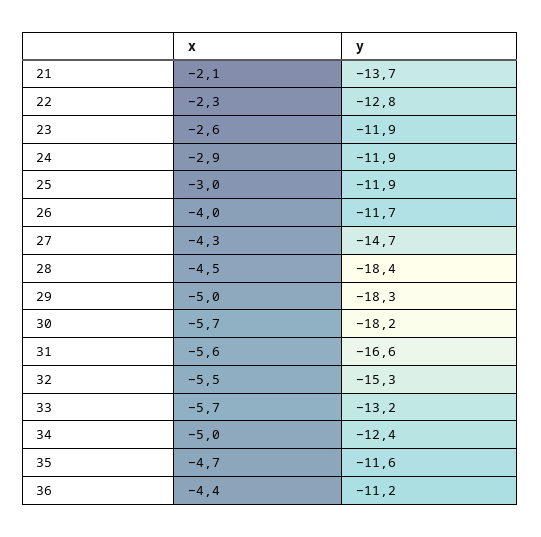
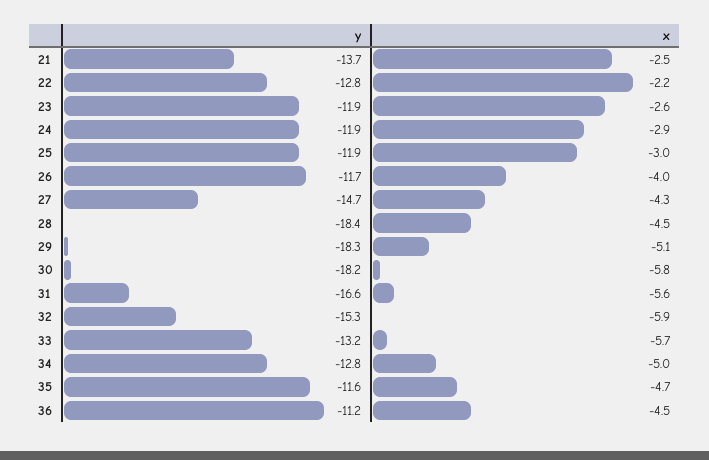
x, 21: -2.1 -> -2.5
x, 22: -2.3 -> -2.2
x, 29: -5 -> -5.1
x, 30: -5.7 -> -5.8
x, 32: -5.5 -> -5.9
y, 34: -12.4 -> -12.8
x, 36: -4.4 -> -4.5

